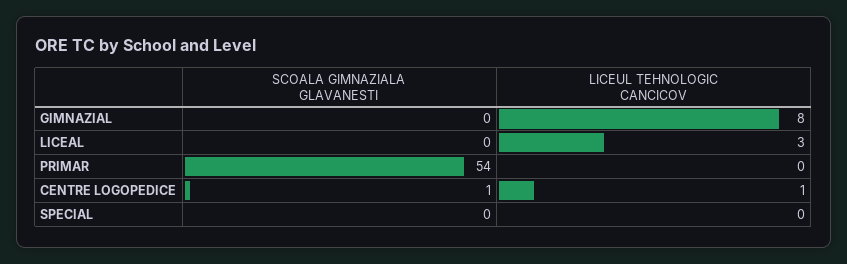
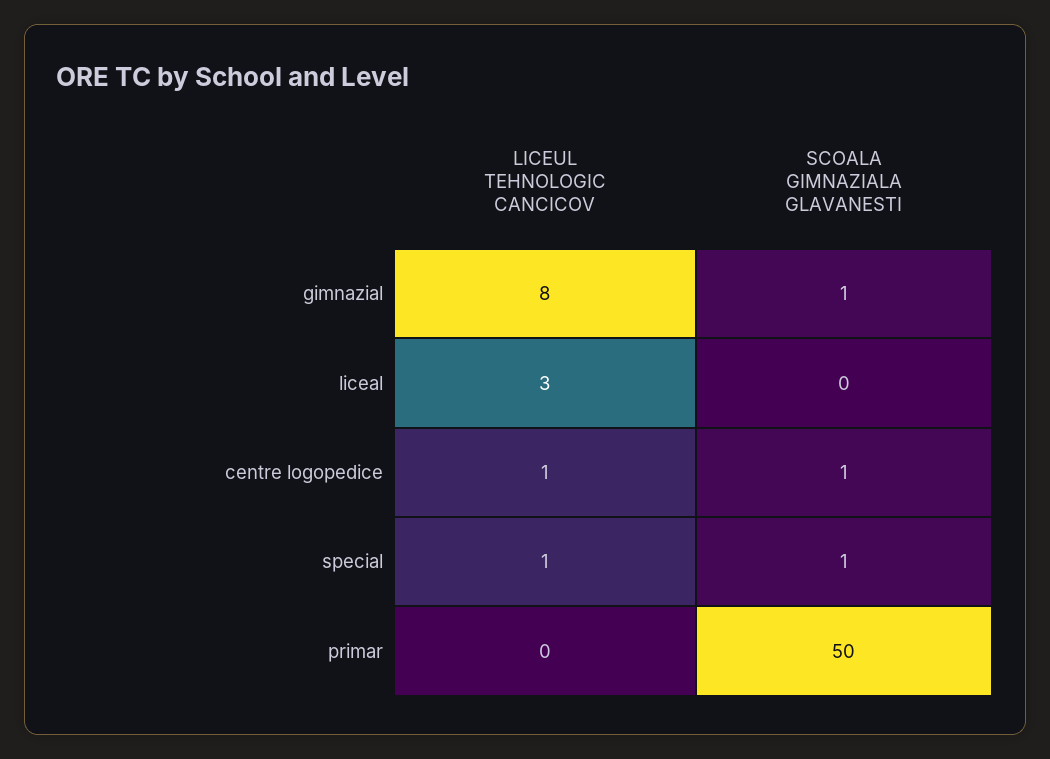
SCOALA GIMNAZIALA GLAVANESTI, GIMNAZIAL: 0 -> 1
SCOALA GIMNAZIALA GLAVANESTI, PRIMAR: 54 -> 50
SCOALA GIMNAZIALA GLAVANESTI, SPECIAL: 0 -> 1
LICEUL TEHNOLOGIC CANCICOV, SPECIAL: 0 -> 1

